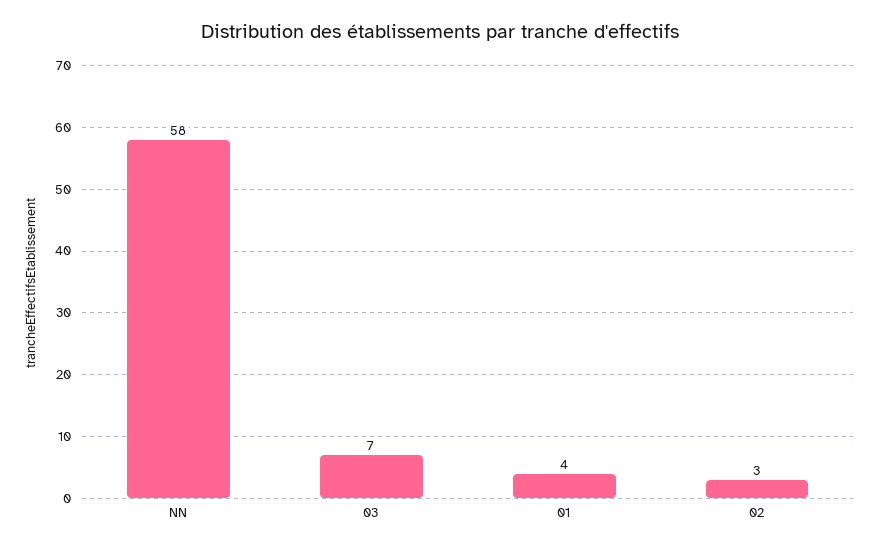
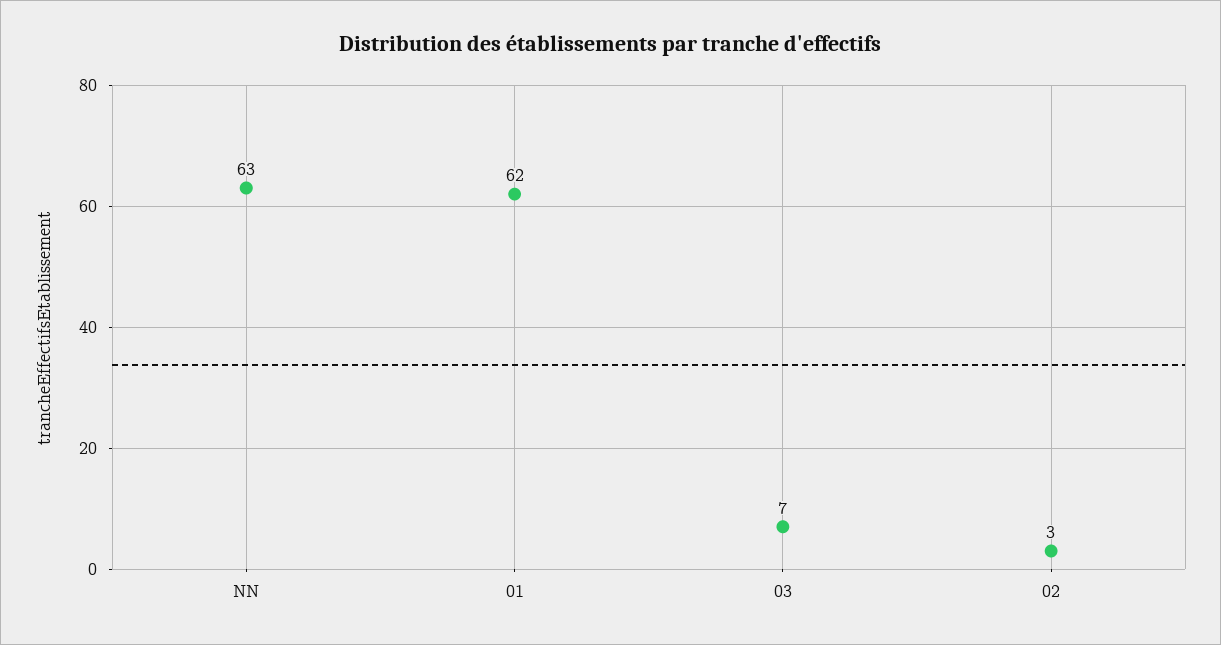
NN: 58 -> 63
01: 4 -> 62

